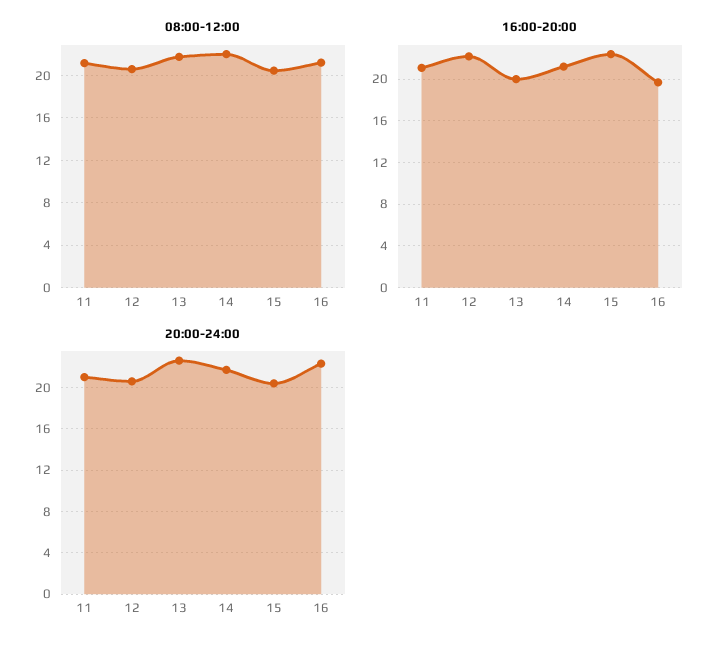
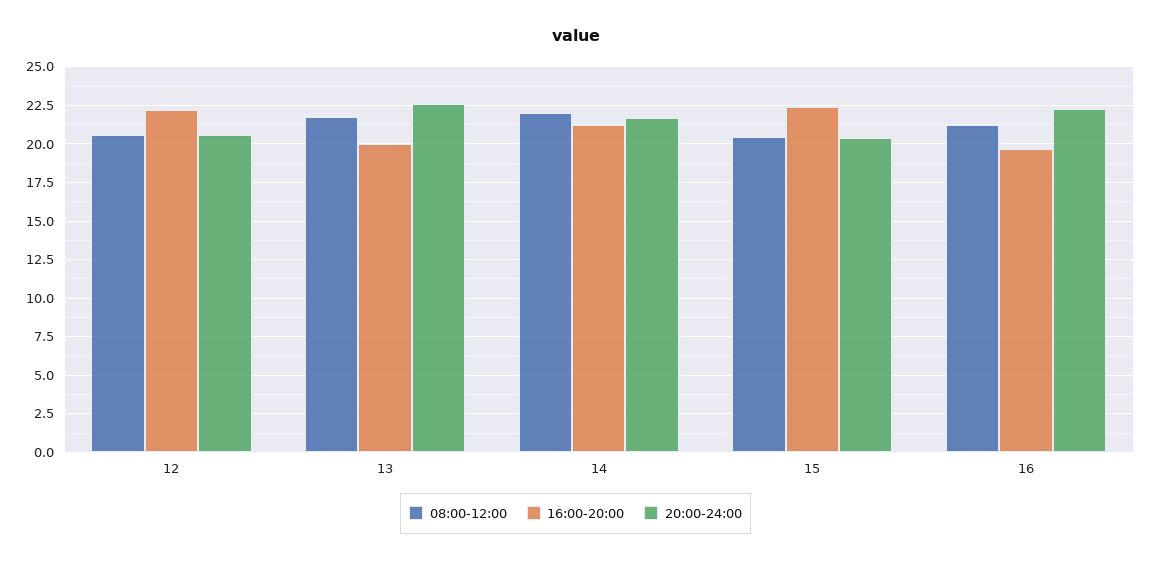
08:00-12:00, 11: 21 -> none
16:00-20:00, 11: 21 -> none
20:00-24:00, 11: 21 -> none

